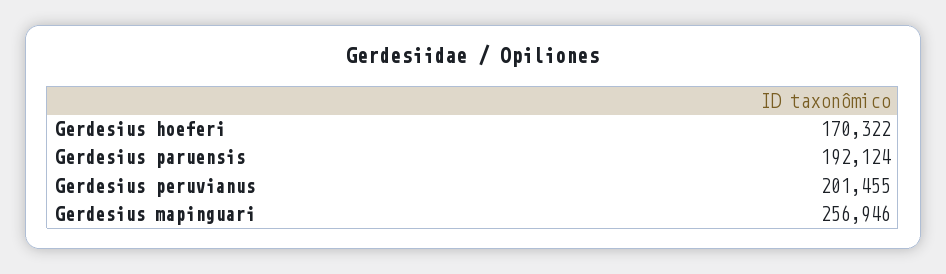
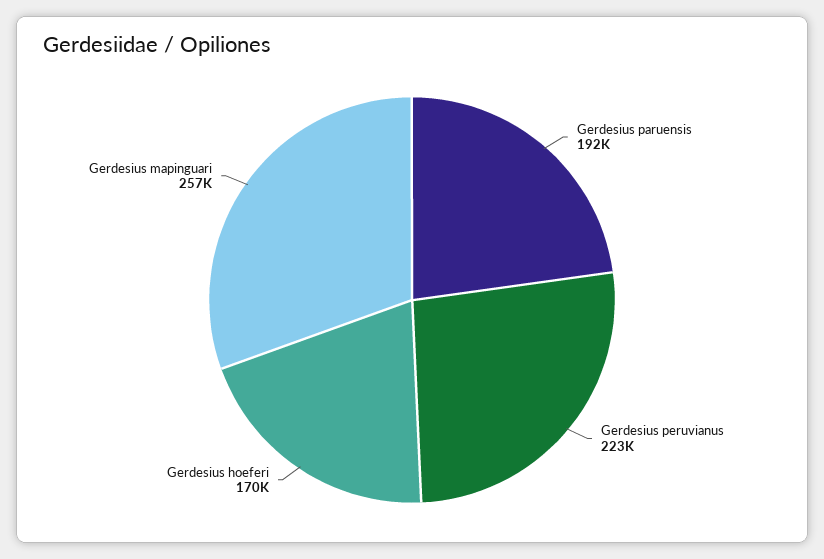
Gerdesius peruvianus: 201455 -> 223000

